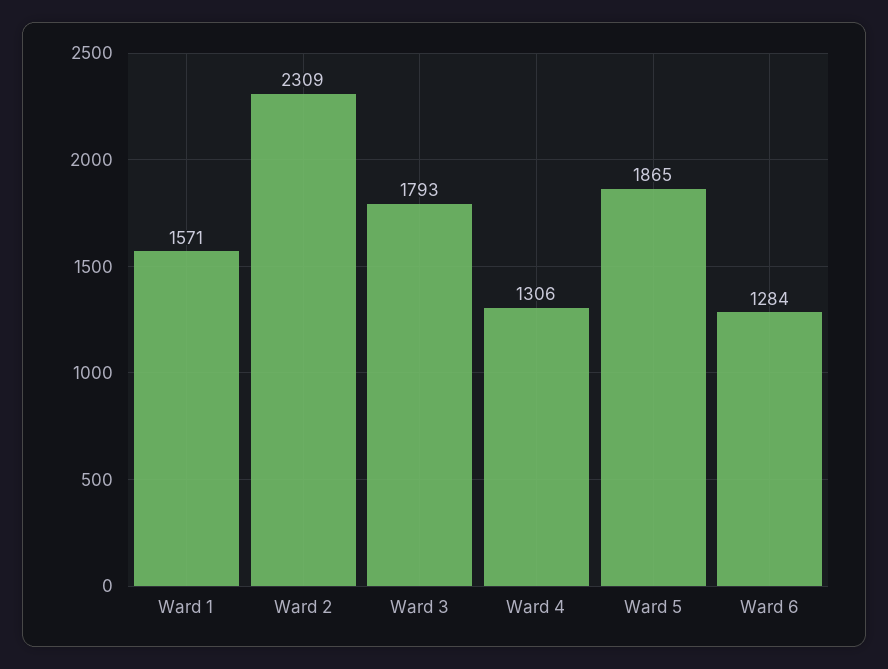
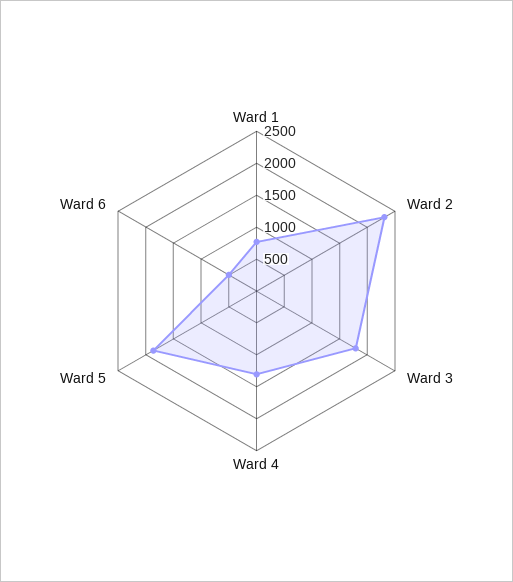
Ward 1: 1571 -> 750
Ward 6: 1284 -> 500

